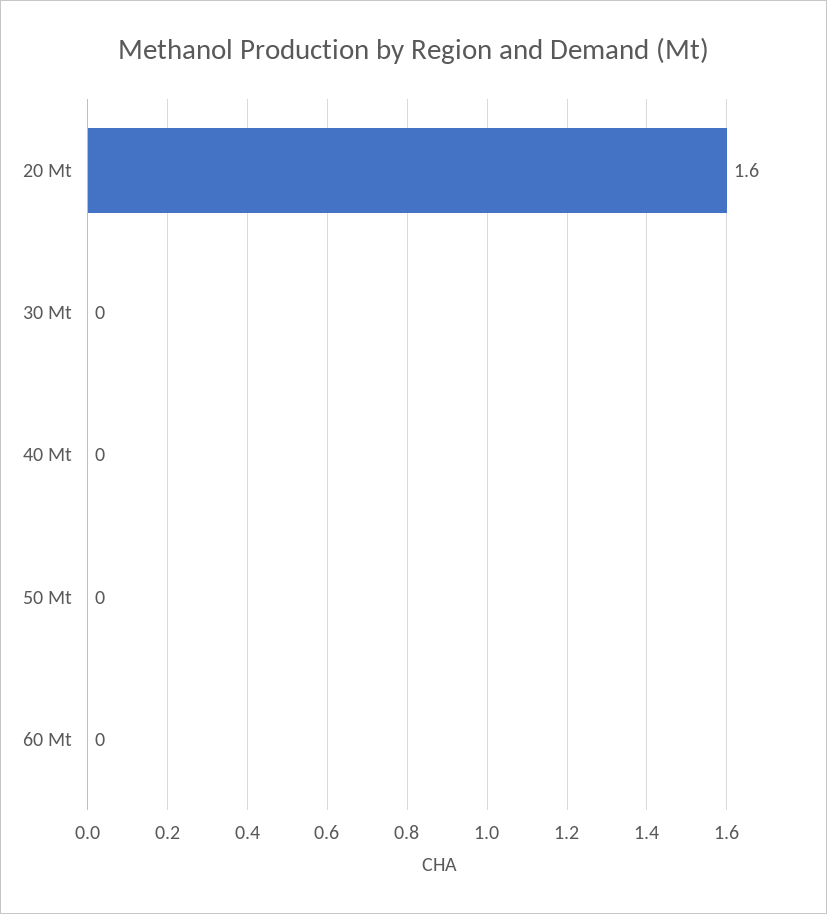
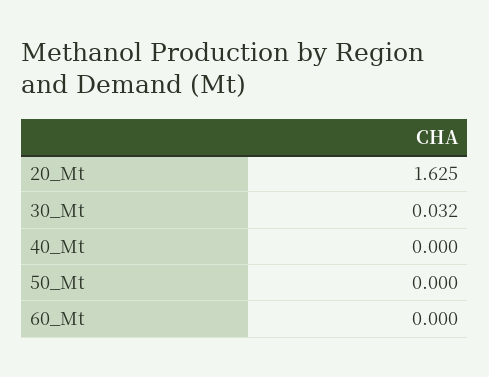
20 Mt: 1.6 -> 1.625
30 Mt: 0 -> 0.032

